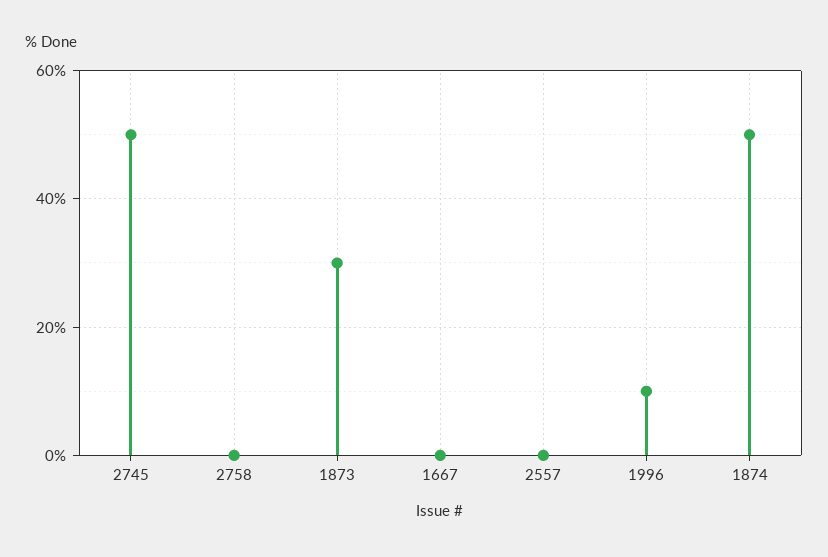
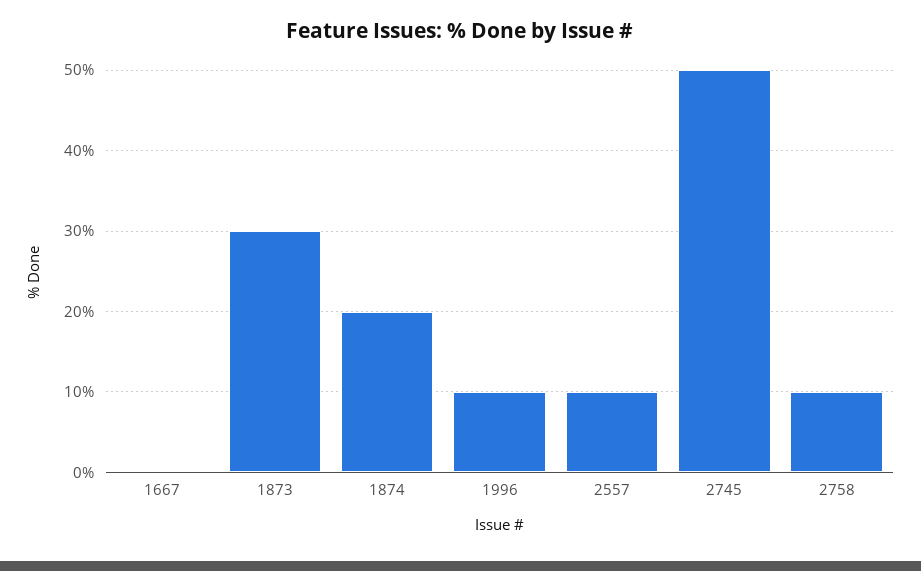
2758: 0 -> 10
2557: 0 -> 10
1874: 50 -> 20

